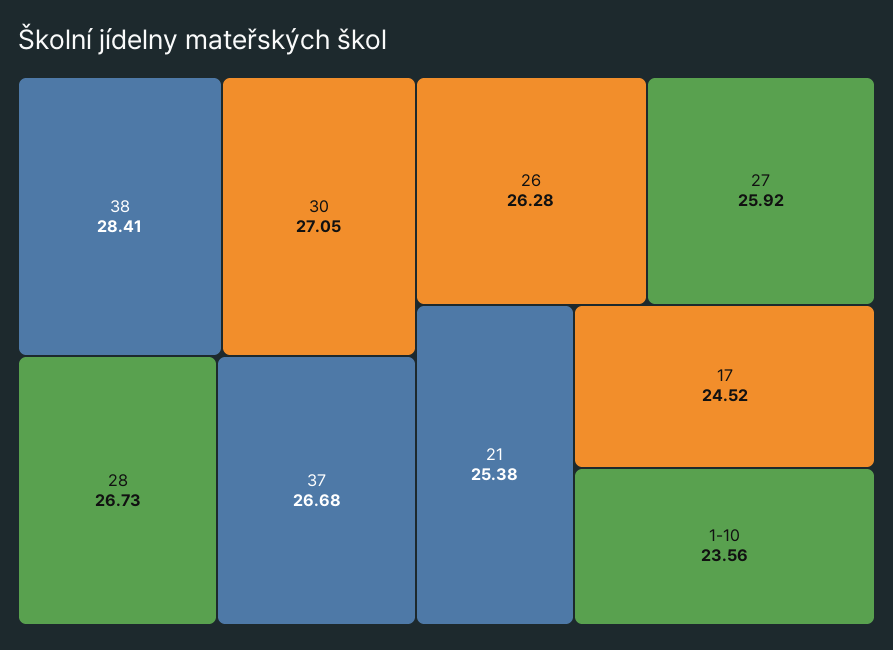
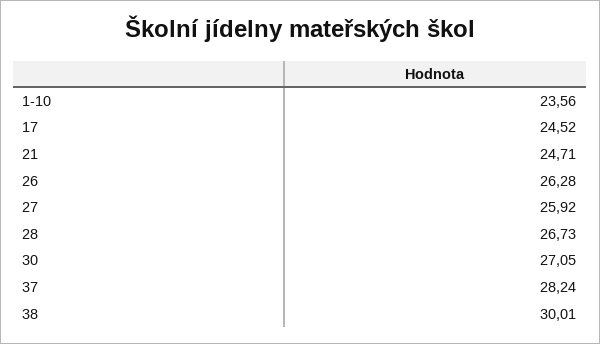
38: 28.41 -> 30.01
37: 26.68 -> 28.24
21: 25.38 -> 24.71

